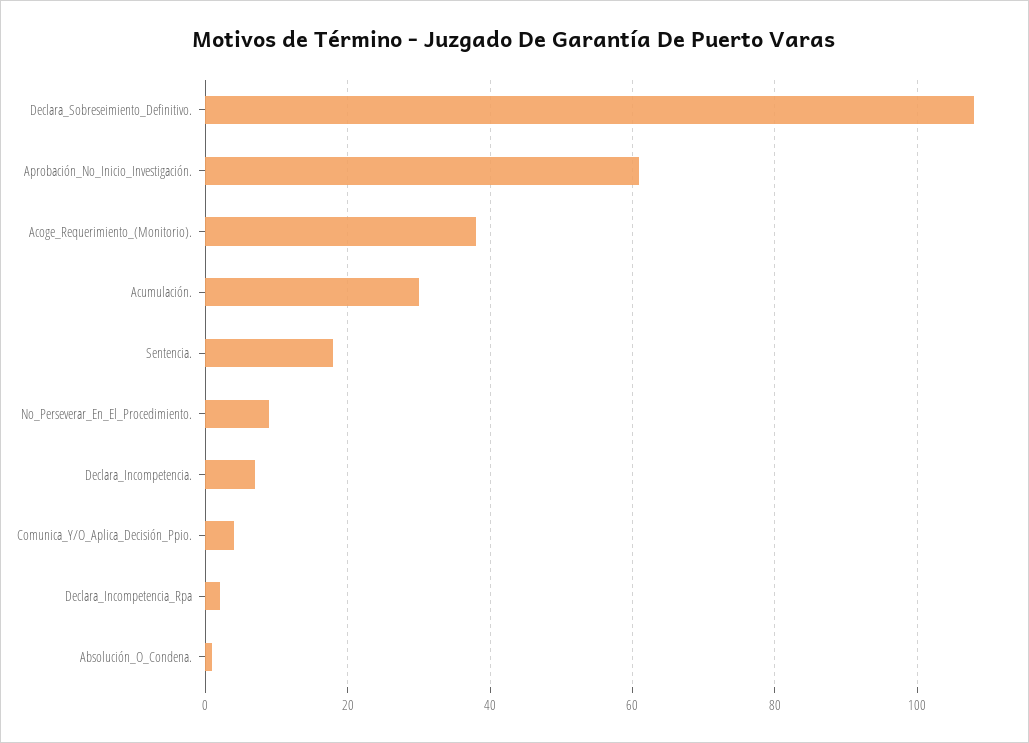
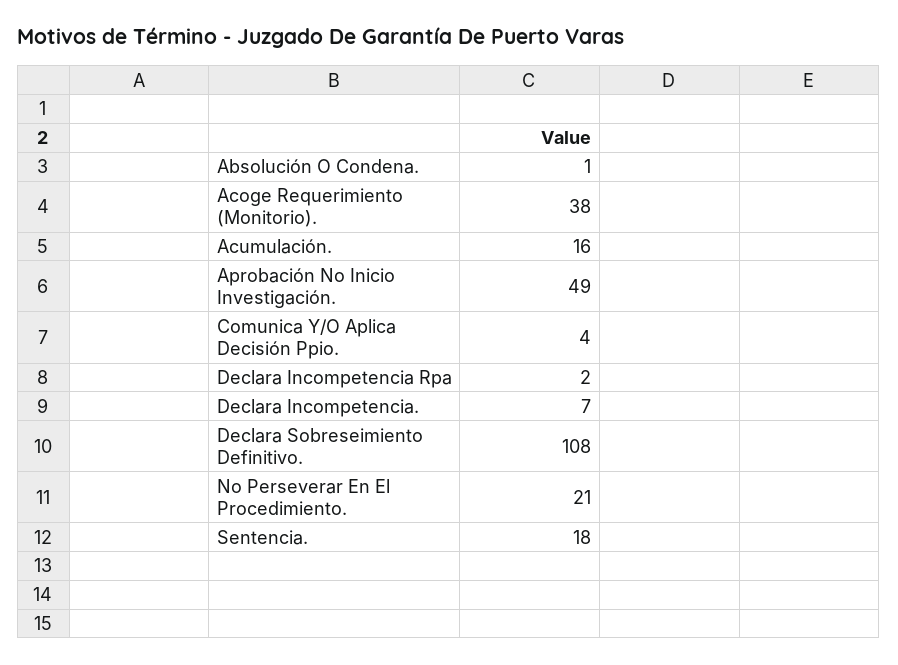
Aprobación_No_Inicio_Investigación.: 60 -> 49
Acumulación.: 30 -> 16
No_Perseverar_En_El_Procedimiento.: 10 -> 21

